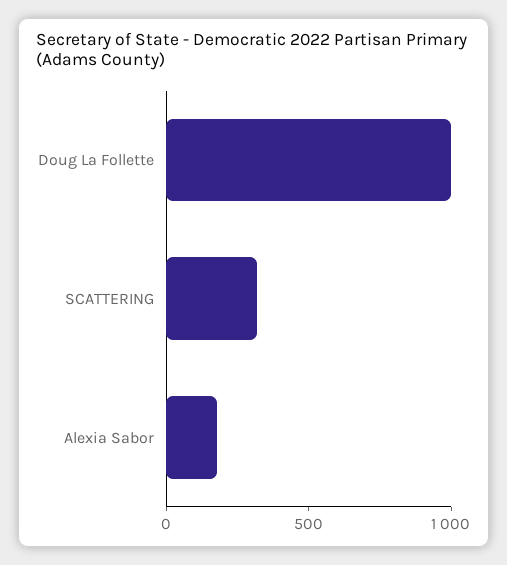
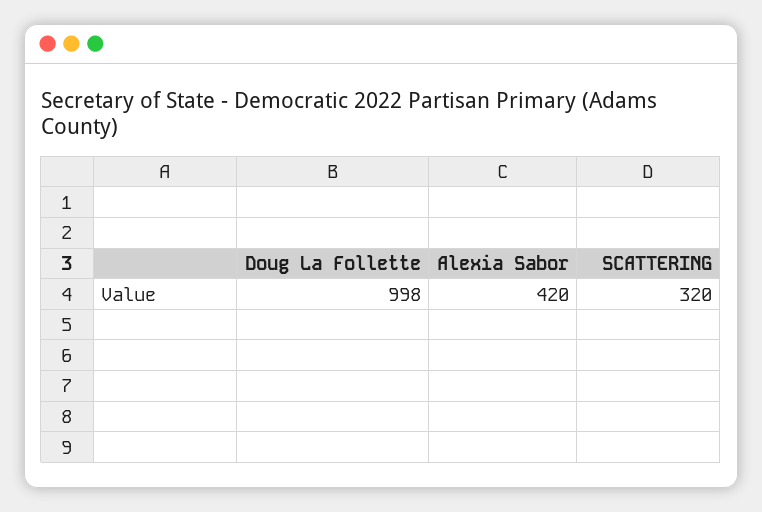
Alexia Sabor: 200 -> 420

